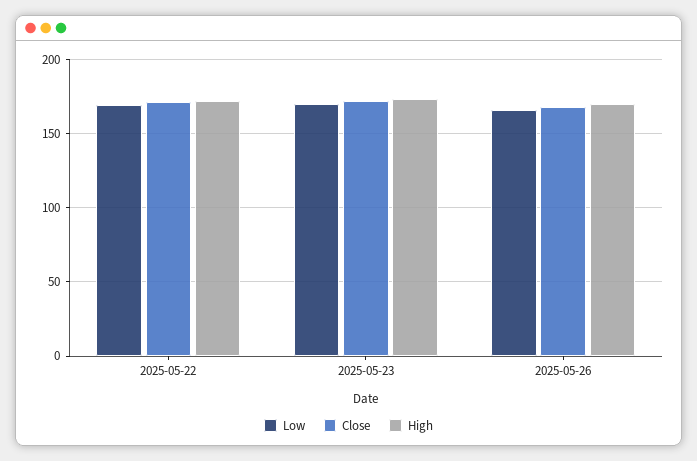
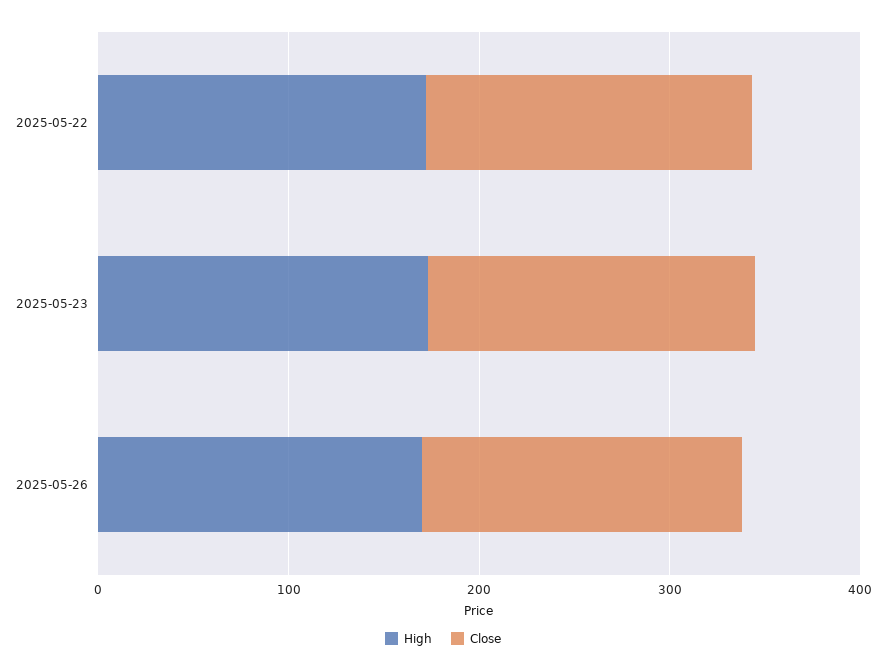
Low, 2025-05-22: 170 -> none
Low, 2025-05-23: 170 -> none
Low, 2025-05-26: 165 -> none

